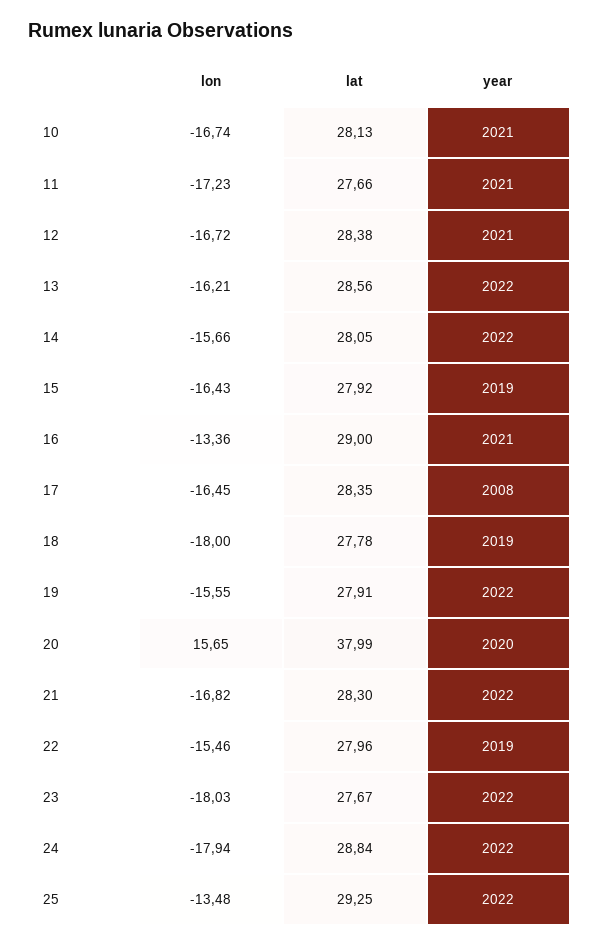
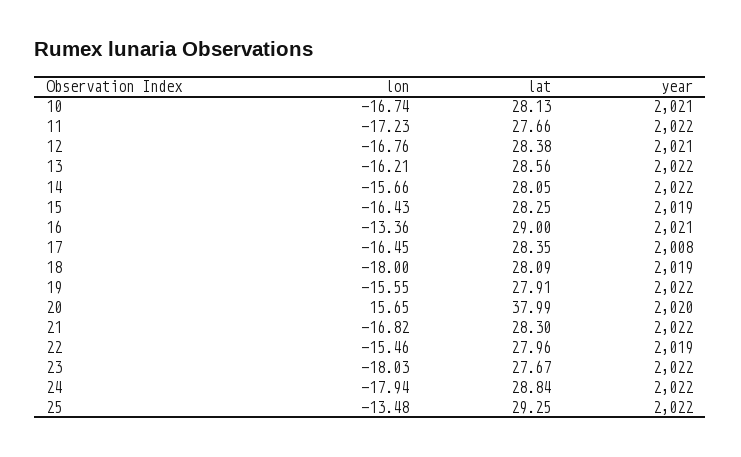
year, 11: 2021 -> 2022
lon, 12: -16.72 -> -16.76
lat, 15: 27.92 -> 28.25
lat, 18: 27.78 -> 28.09

